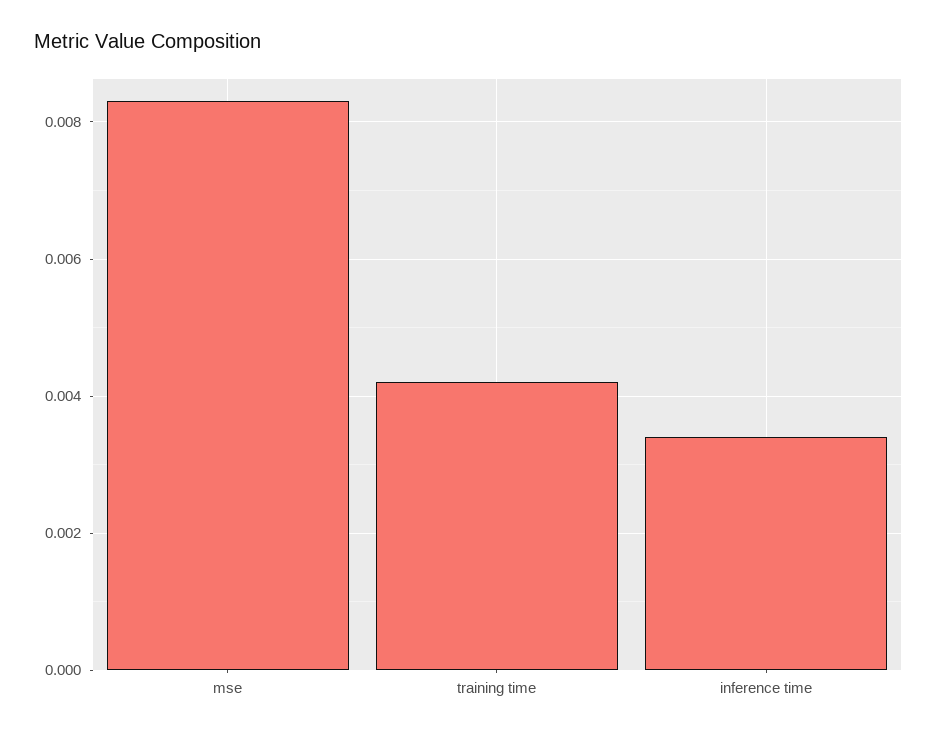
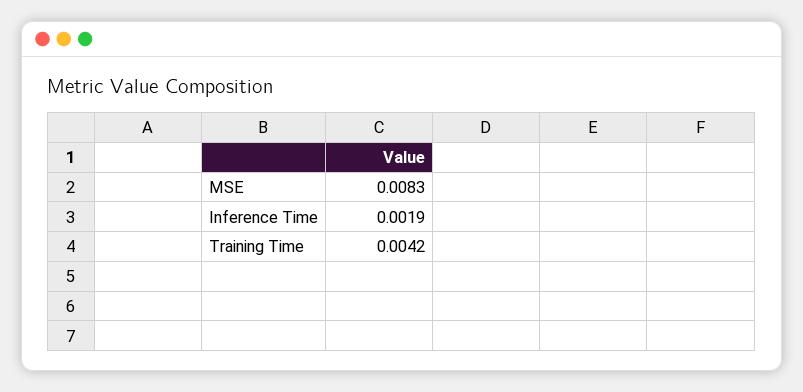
inference time: 0.0035 -> 0.0019

